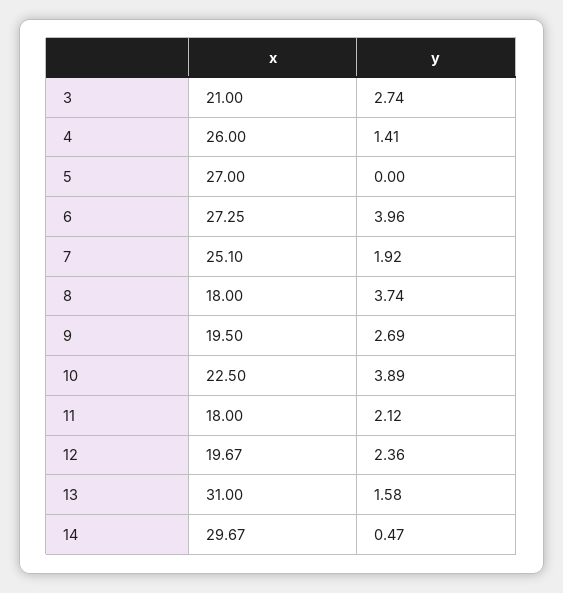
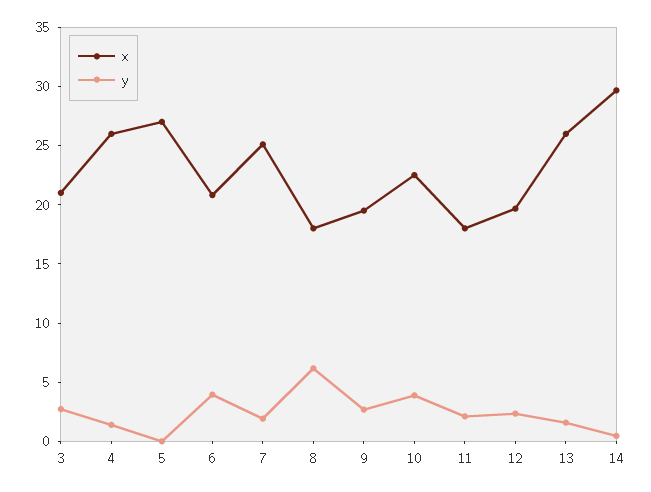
x, 6: 27.25 -> 21
y, 8: 3.74 -> 6
x, 13: 31 -> 26

